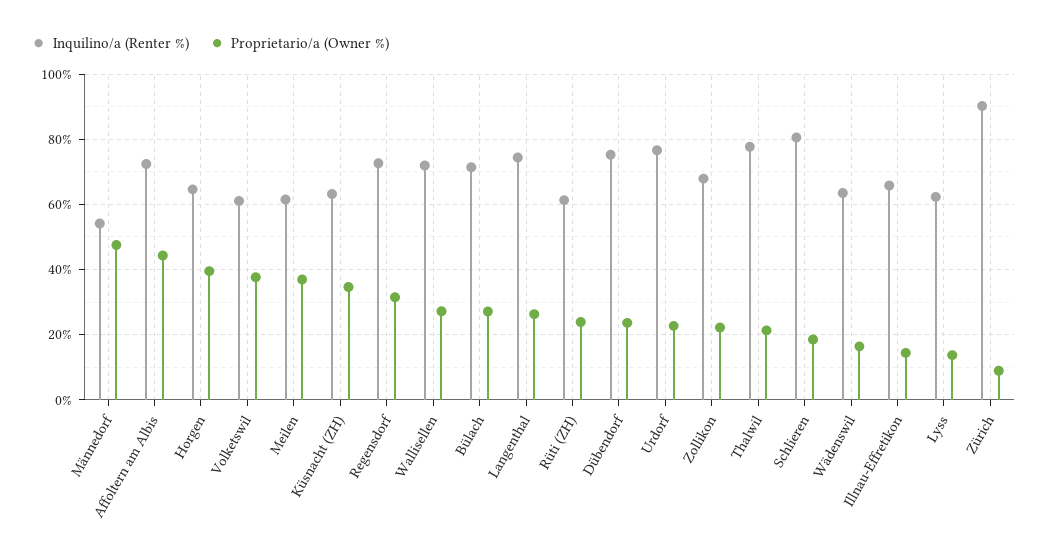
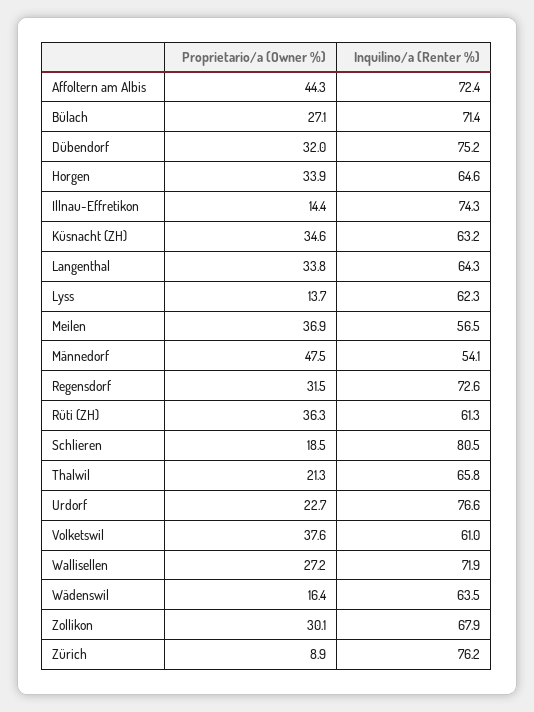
Proprietario/a (Owner %), Horgen: 40 -> 33.9
Inquilino/a (Renter %), Meilen: 62 -> 56.5
Inquilino/a (Renter %), Langenthal: 74 -> 64.3
Proprietario/a (Owner %), Langenthal: 26 -> 33.8
Proprietario/a (Owner %), Rüti (ZH): 24 -> 36.3
Proprietario/a (Owner %), Dübendorf: 24 -> 32
Proprietario/a (Owner %), Zollikon: 22 -> 30.1
Inquilino/a (Renter %), Thalwil: 78 -> 65.8
Inquilino/a (Renter %), Illnau-Effretikon: 66 -> 74.3
Inquilino/a (Renter %), Zürich: 90 -> 76.2

